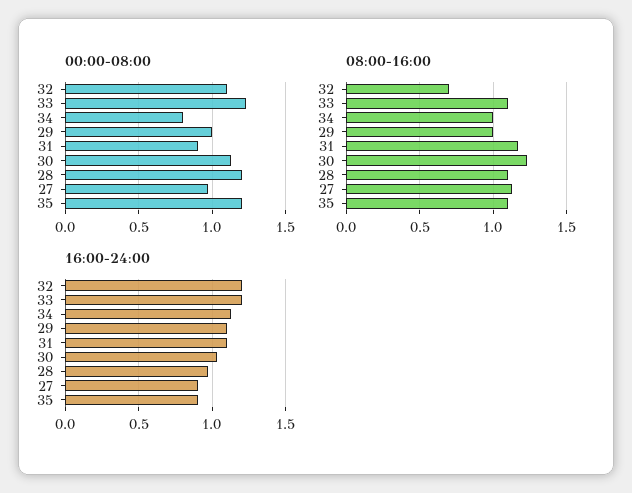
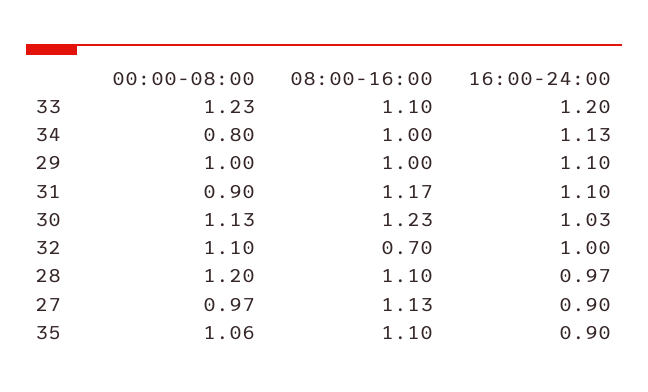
00:00-08:00, 35: 1.2 -> 1.06
16:00-24:00, 32: 1.2 -> 1

